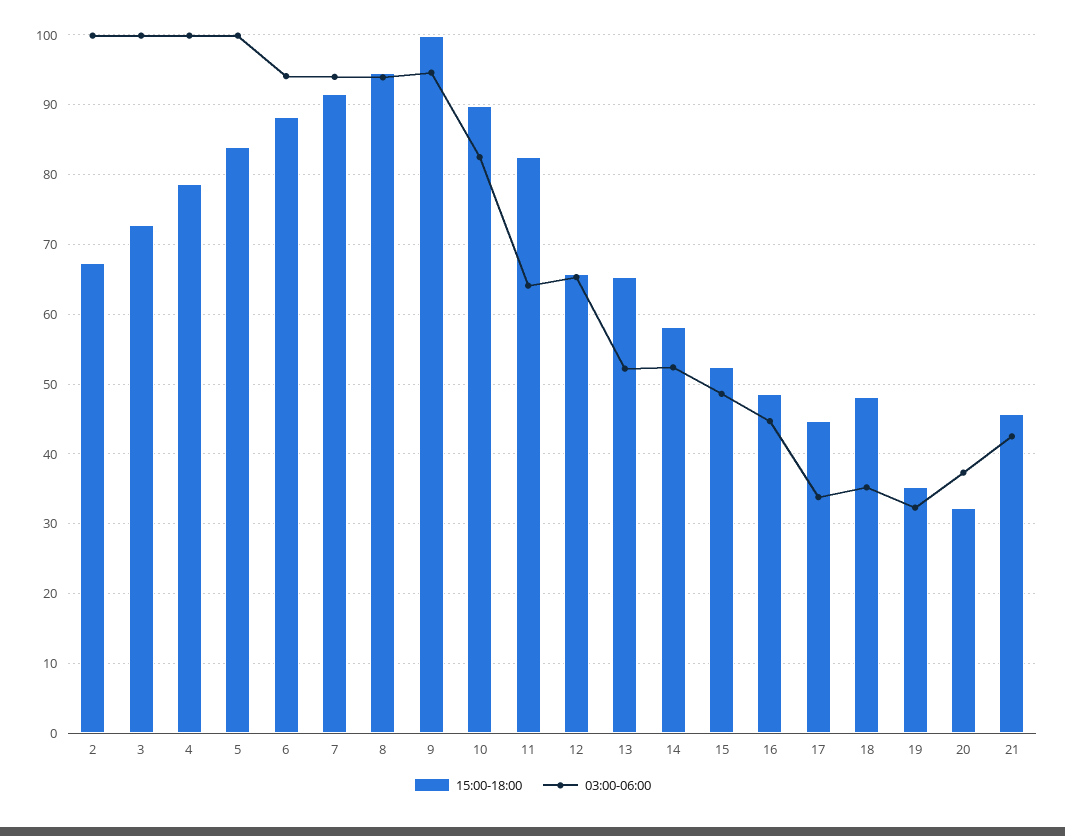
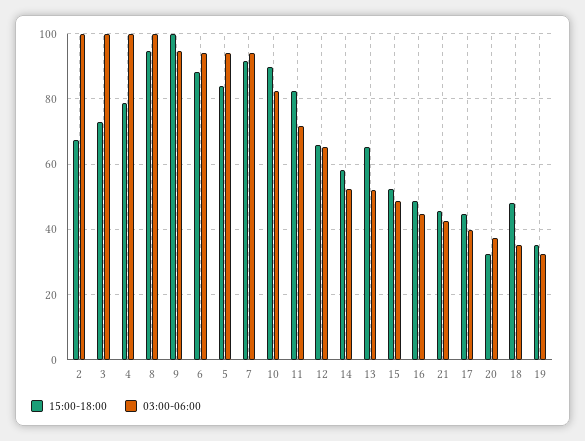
03:00-06:00, 5: 100 -> 94
03:00-06:00, 8: 94 -> 100
03:00-06:00, 11: 64 -> 72
03:00-06:00, 17: 34 -> 40

